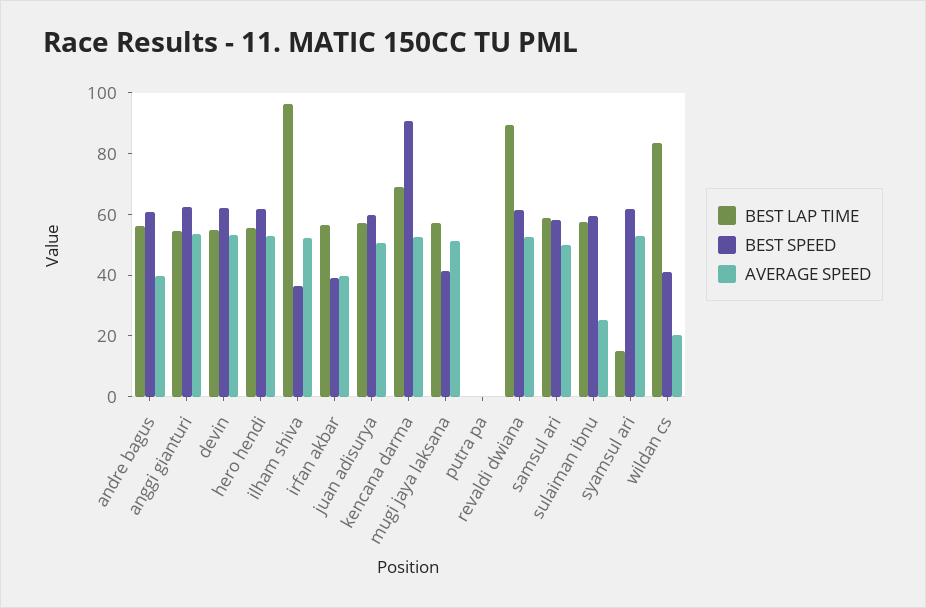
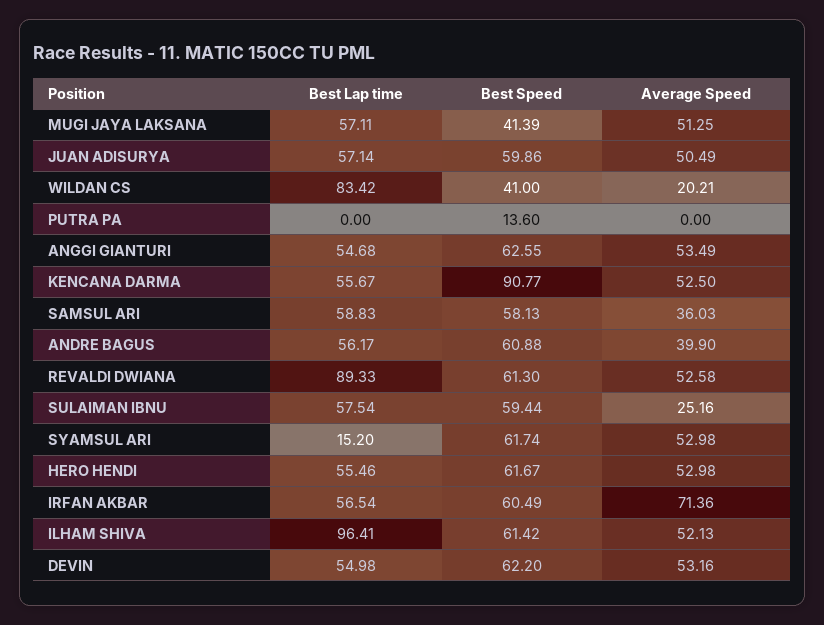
BEST SPEED, ilham shiva: 35 -> 61.42
BEST SPEED, irfan akbar: 40 -> 60.49
AVERAGE SPEED, irfan akbar: 40 -> 71.36
BEST LAP TIME, kencana darma: 70 -> 55.67
BEST SPEED, putra pa: 0 -> 13.6
AVERAGE SPEED, samsul ari: 50 -> 36.03

